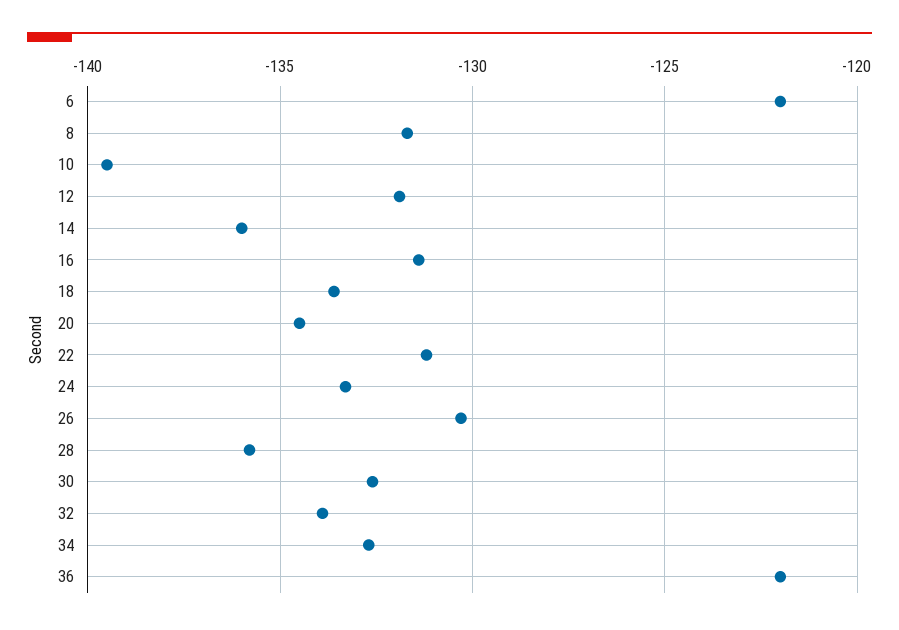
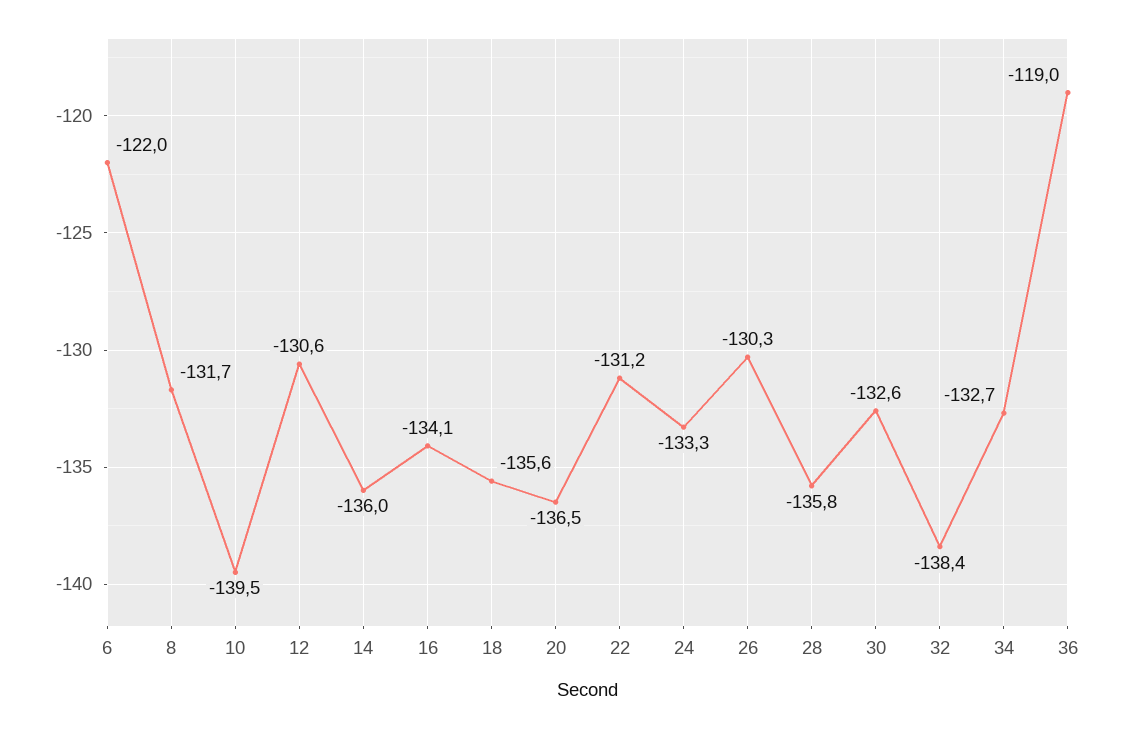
12: -132 -> -130.6
16: -131.5 -> -134.1
18: -133.5 -> -135.6
20: -134.5 -> -136.5
32: -134 -> -138.4
36: -122 -> -119

